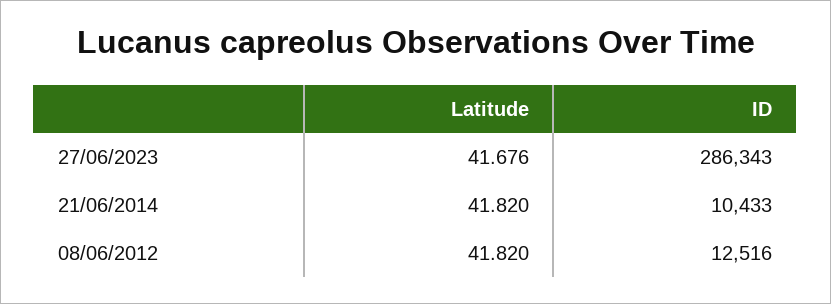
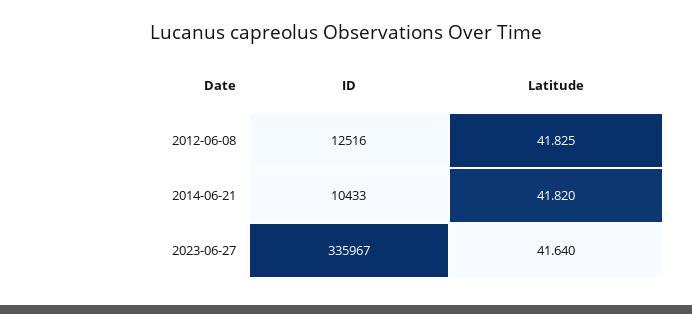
Latitude, 27/06/2023: 41.676 -> 41.64
ID, 27/06/2023: 286343 -> 335967
Latitude, 08/06/2012: 41.82 -> 41.825

